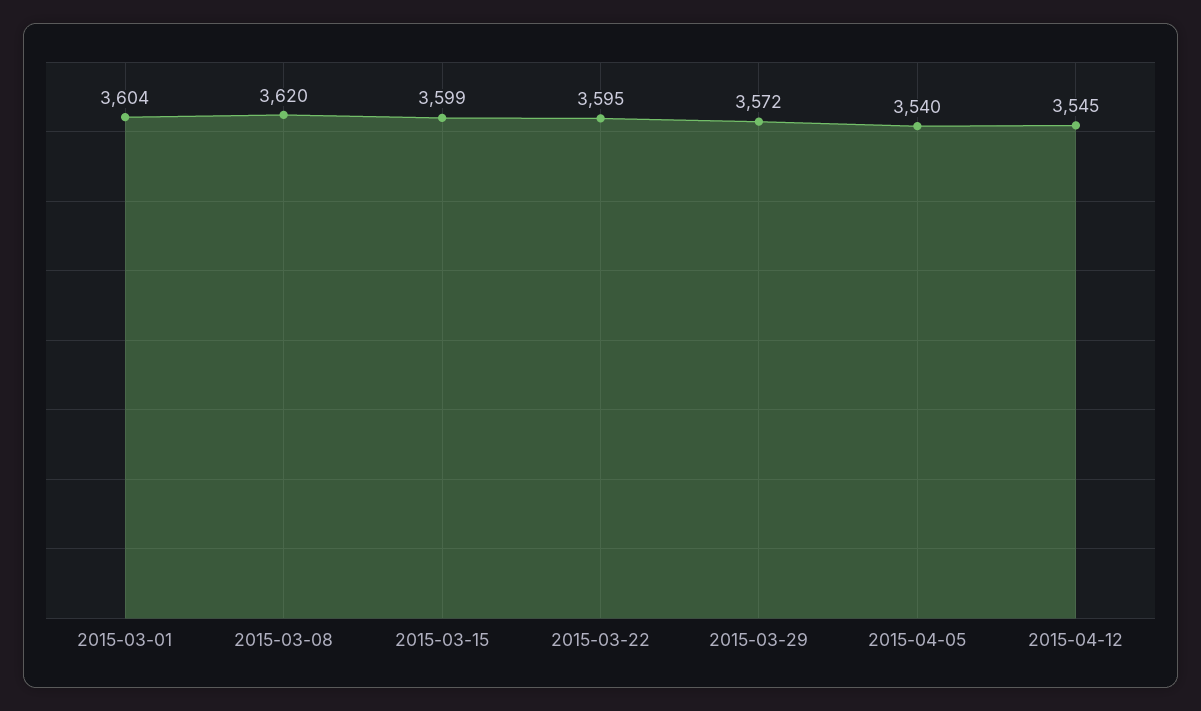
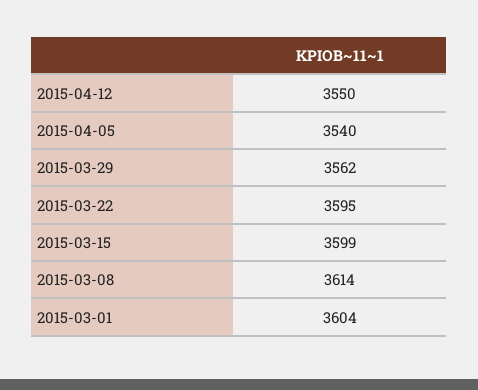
2015-03-08: 3620 -> 3614
2015-03-29: 3572 -> 3562
2015-04-12: 3545 -> 3550

